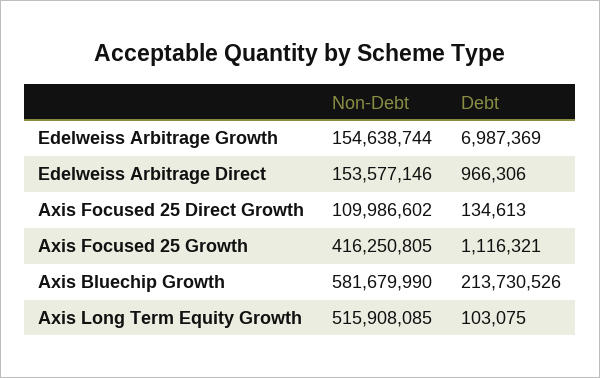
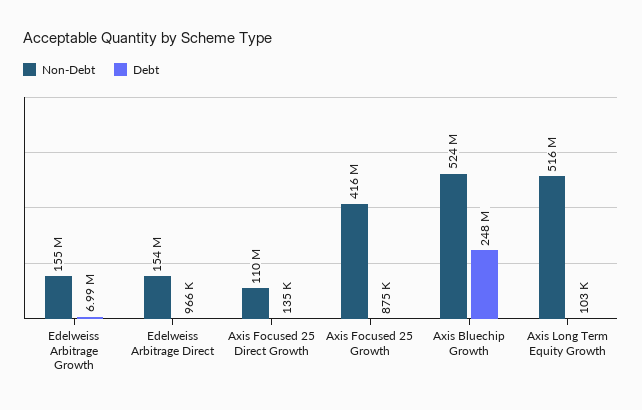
Debt, Axis Focused 25 Growth: 1116321 -> 875000
Non-Debt, Axis Bluechip Growth: 581679990 -> 524000000
Debt, Axis Bluechip Growth: 213730526 -> 248000000

